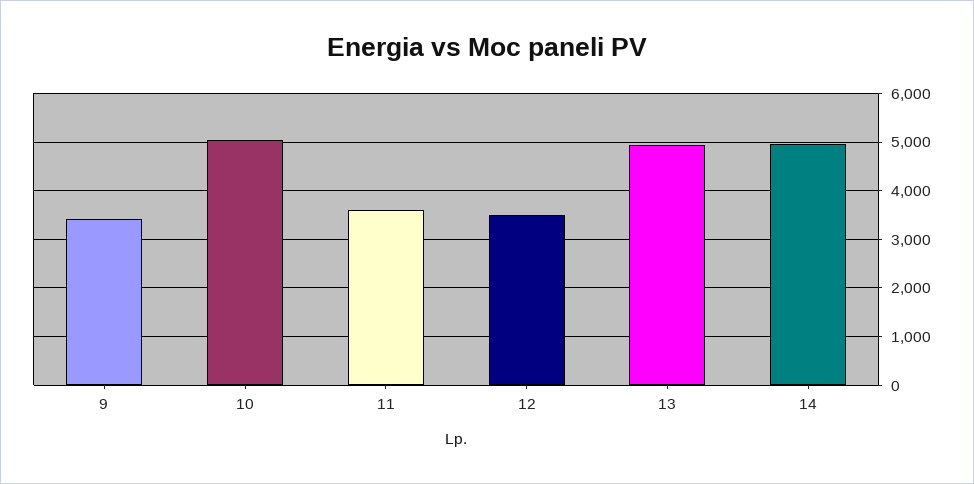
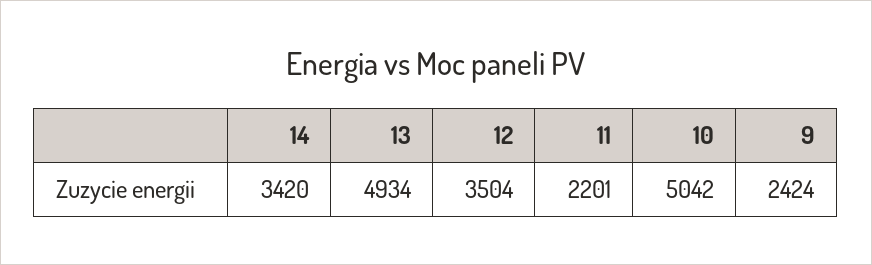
9: 3400 -> 2424
11: 3600 -> 2201
14: 5000 -> 3420

